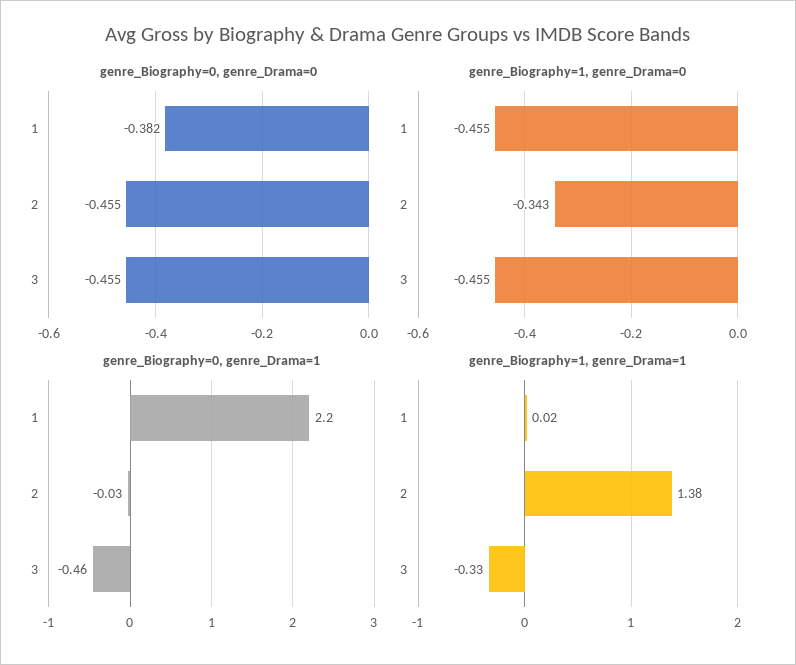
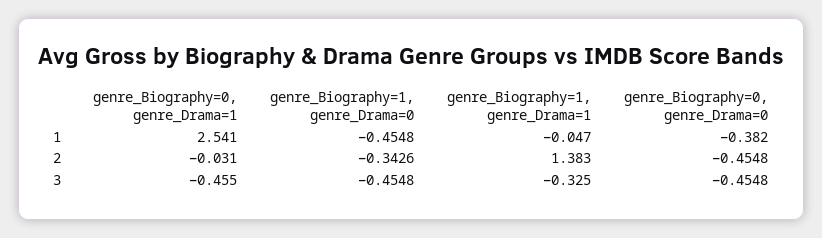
genre_Biography=0, genre_Drama=1, 1: 2.2 -> 2.541
genre_Biography=1, genre_Drama=1, 1: 0.02 -> -0.047

